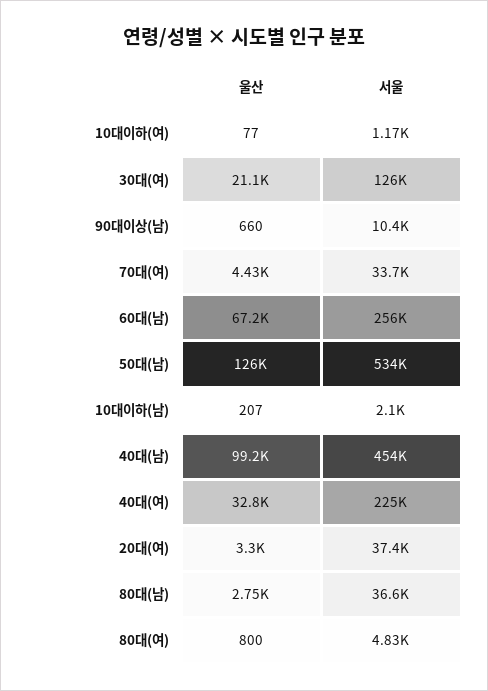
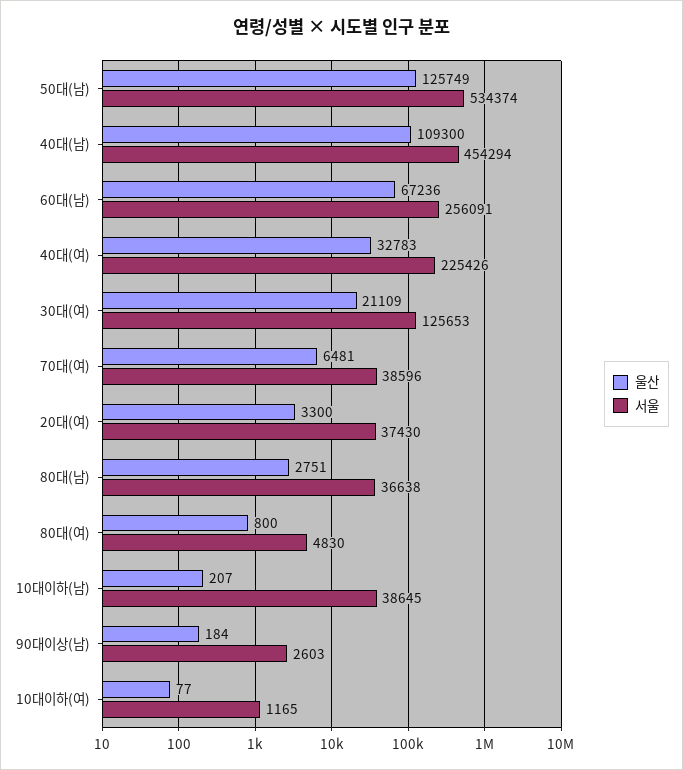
울산, 90대이상(남): 660 -> 184
서울, 90대이상(남): 10400 -> 2603
울산, 70대(여): 4430 -> 6481
서울, 70대(여): 33700 -> 38596
서울, 10대이하(남): 2100 -> 38645
울산, 40대(남): 99200 -> 109300

